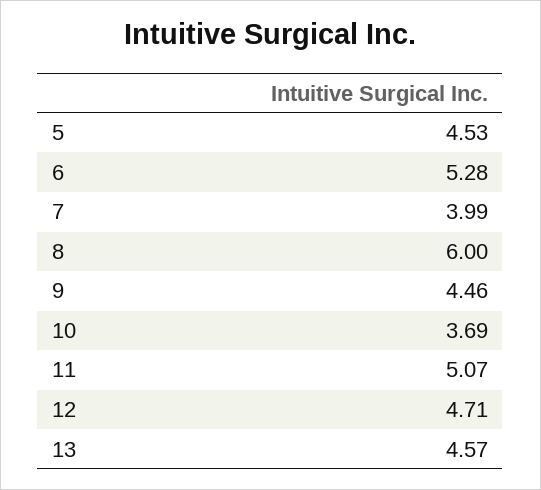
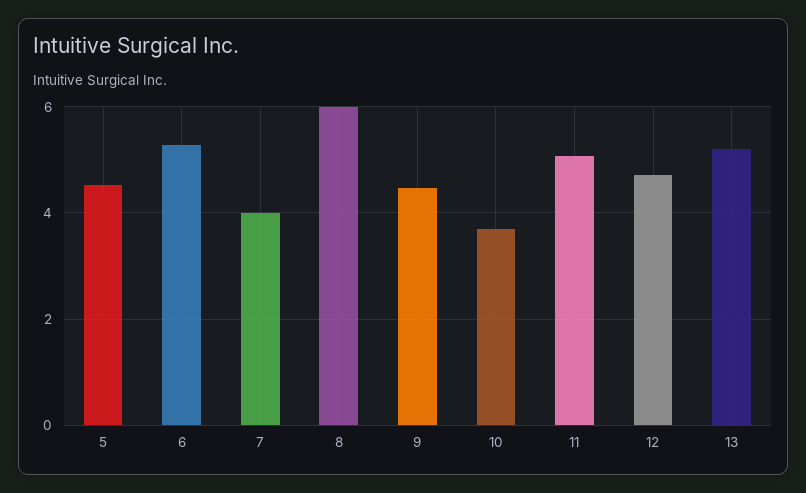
13: 4.57 -> 5.2

